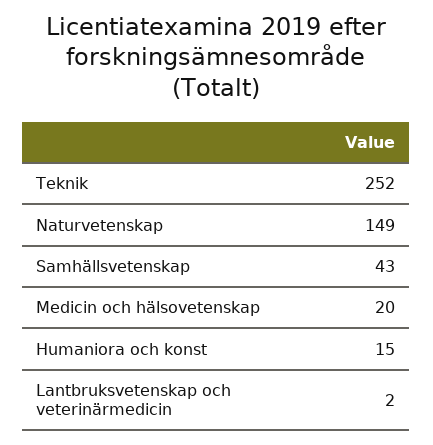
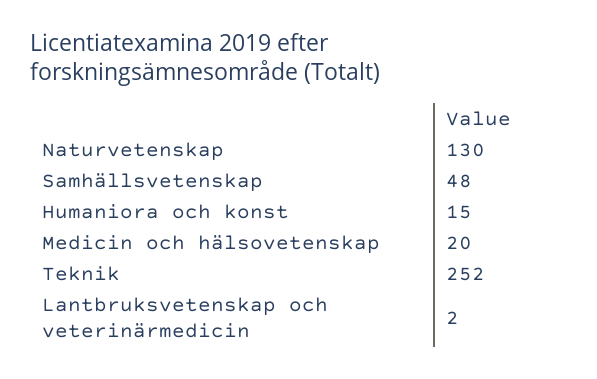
Naturvetenskap: 149 -> 130
Samhällsvetenskap: 43 -> 48

